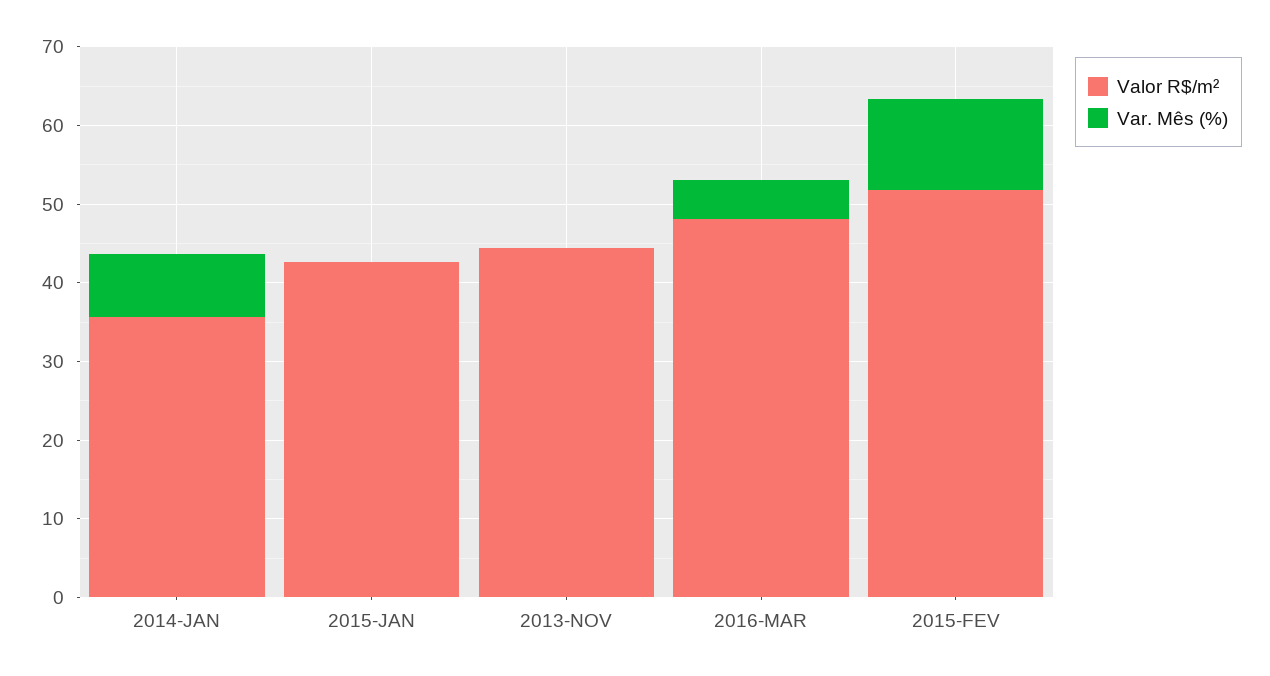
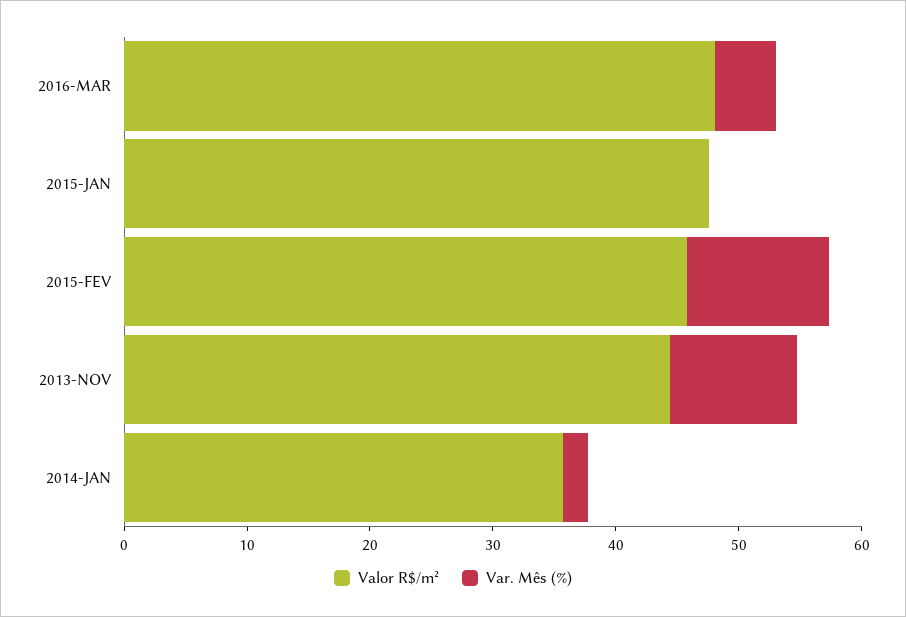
Var. Mês (%), 2014-JAN: 8 -> 2
Valor R$/m², 2015-JAN: 42 -> 48
Var. Mês (%), 2013-NOV: 0 -> 10
Valor R$/m², 2015-FEV: 52 -> 46

